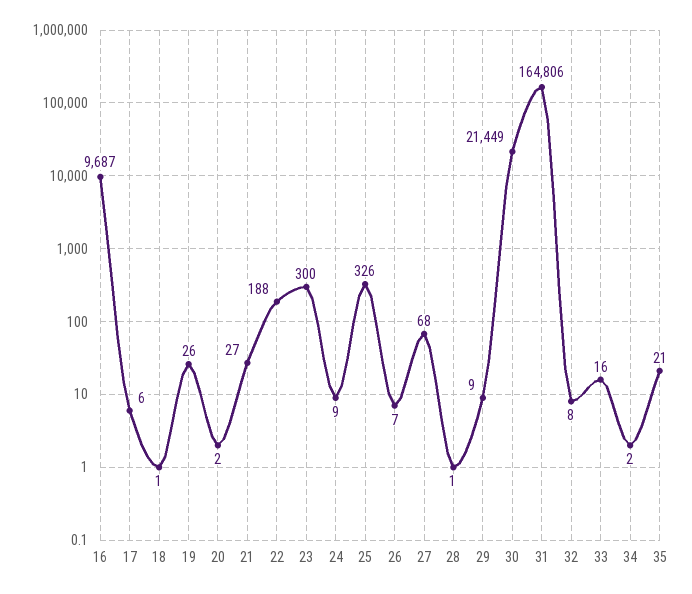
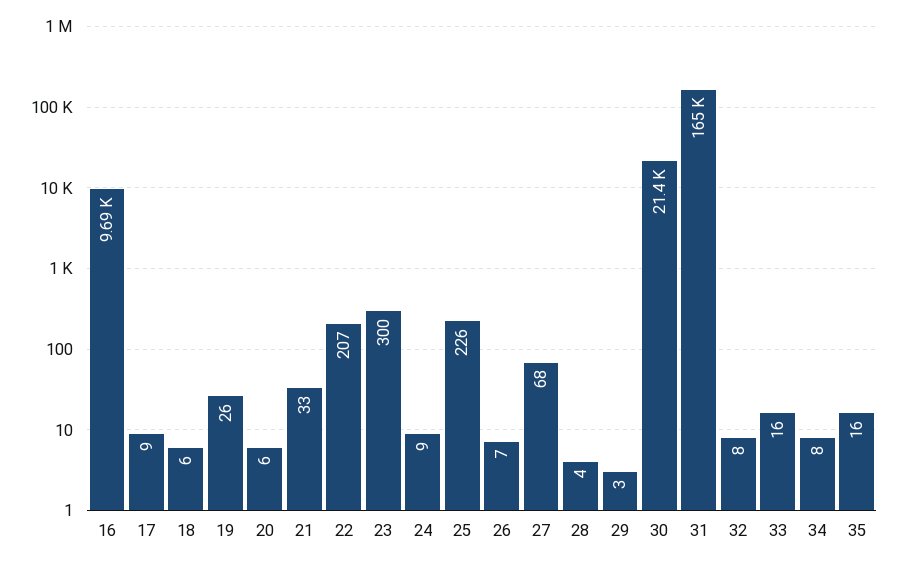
17: 6 -> 9
18: 1 -> 6
20: 2 -> 6
21: 27 -> 33
22: 188 -> 207
25: 326 -> 226
28: 1 -> 4
29: 9 -> 3
34: 2 -> 8
35: 21 -> 16

